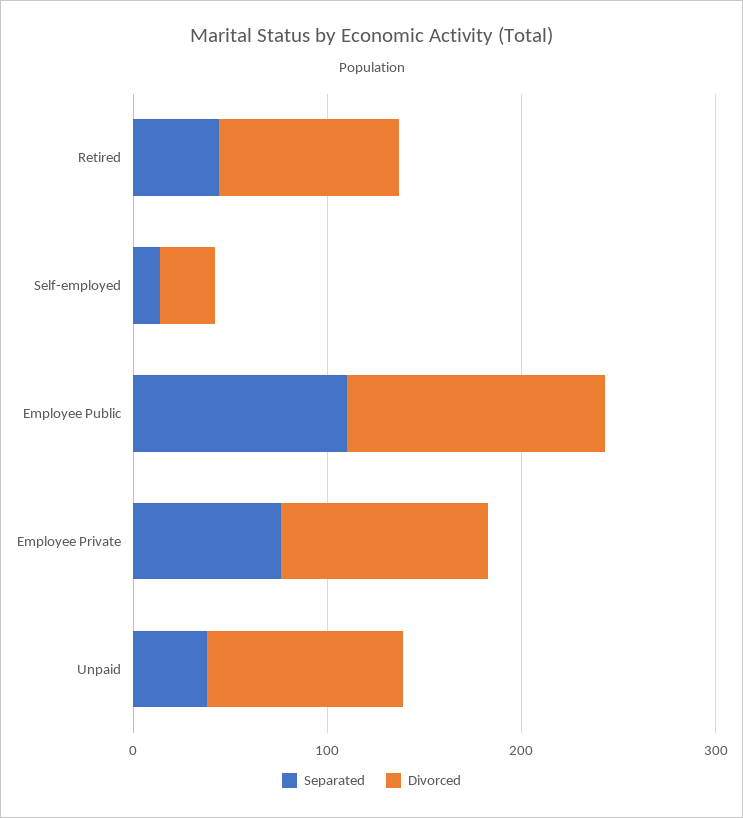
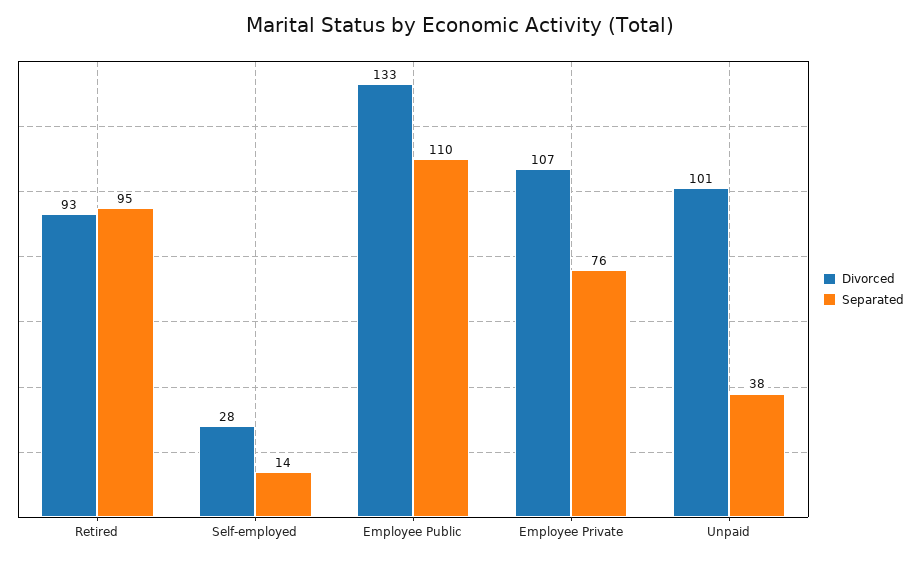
Separated, Retired: 40 -> 95

